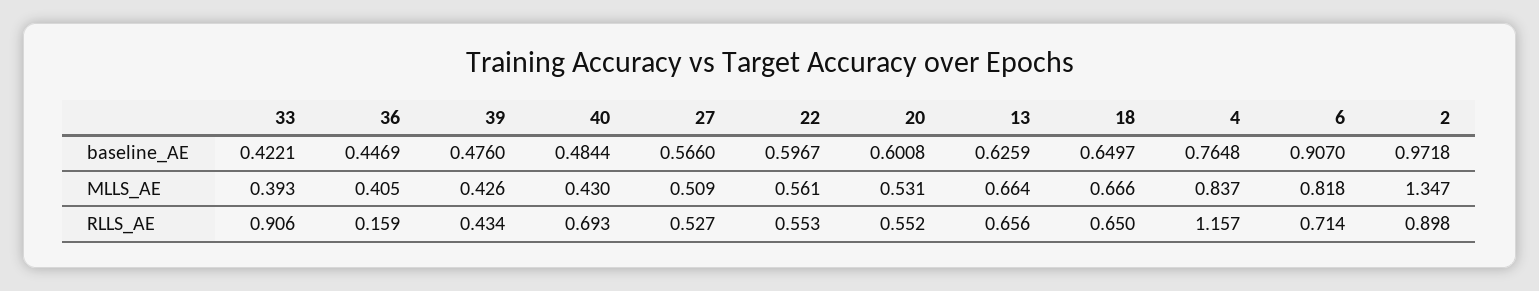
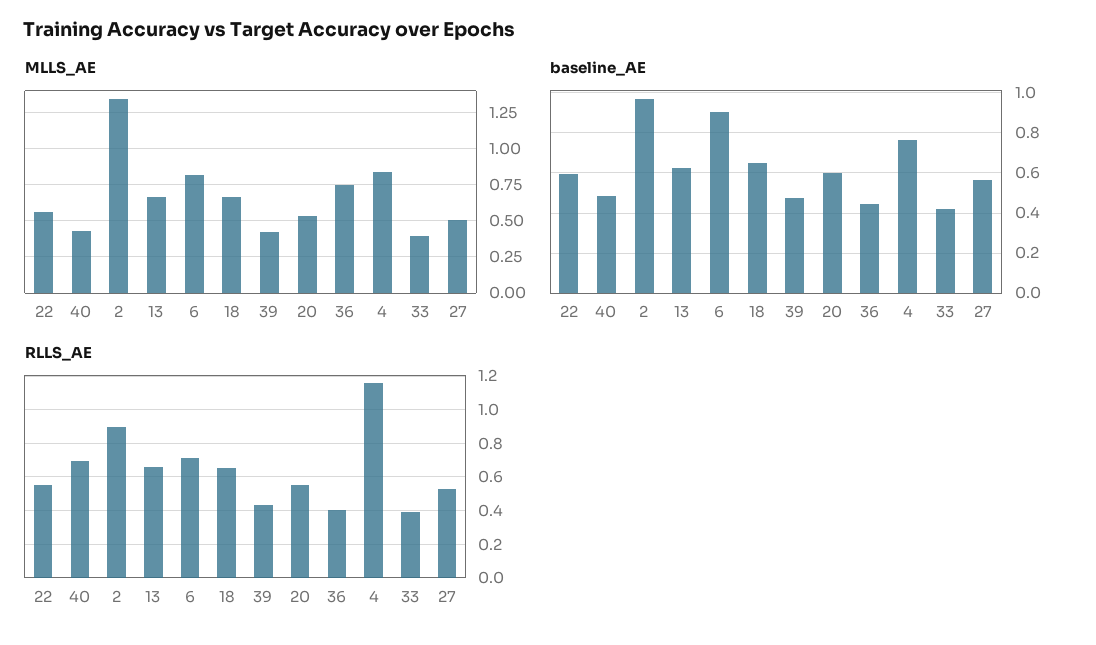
MLLS_AE, 36: 0.405 -> 0.75
RLLS_AE, 33: 0.906 -> 0.4
RLLS_AE, 36: 0.159 -> 0.4

